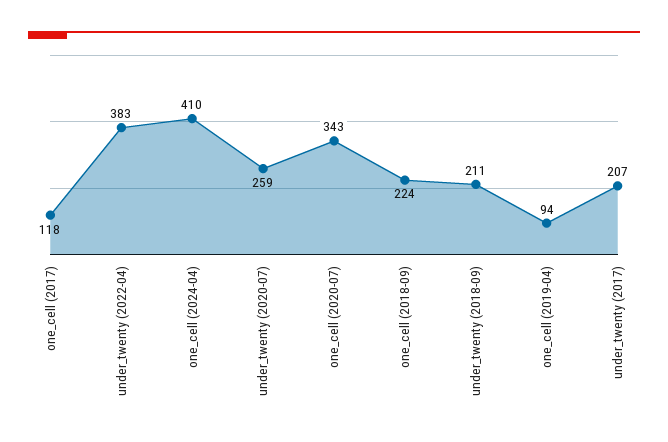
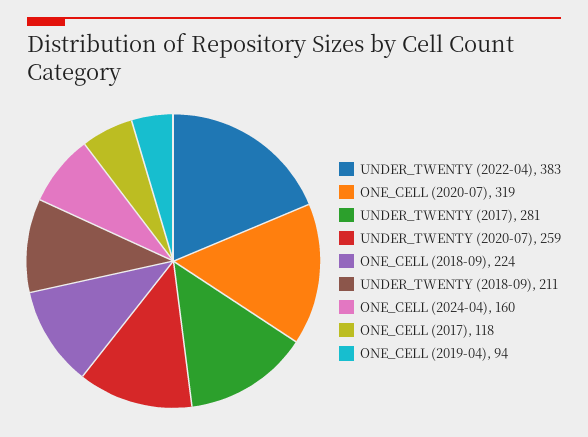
one_cell (2024-04): 410 -> 160
one_cell (2020-07): 343 -> 319
under_twenty (2017): 207 -> 281

